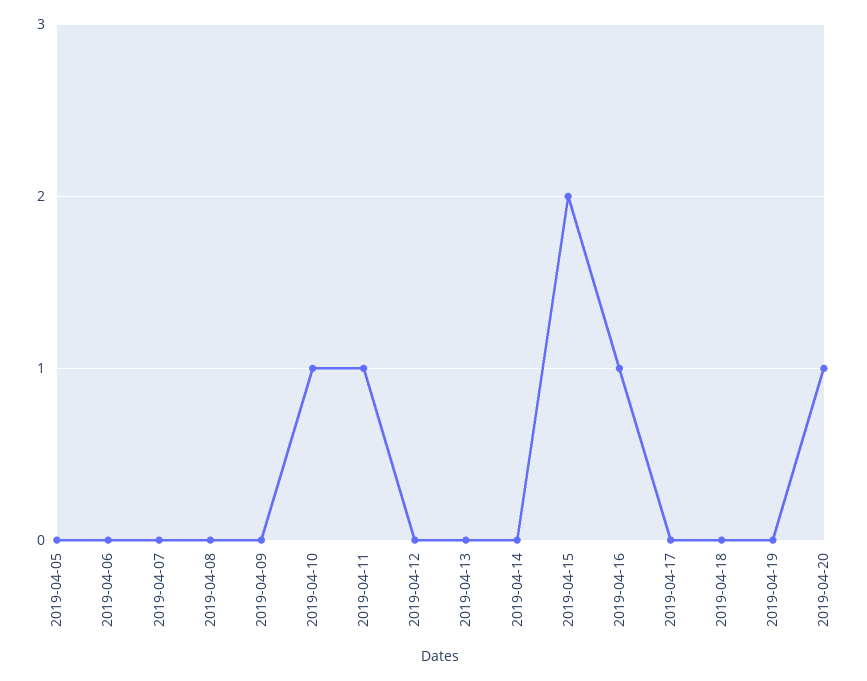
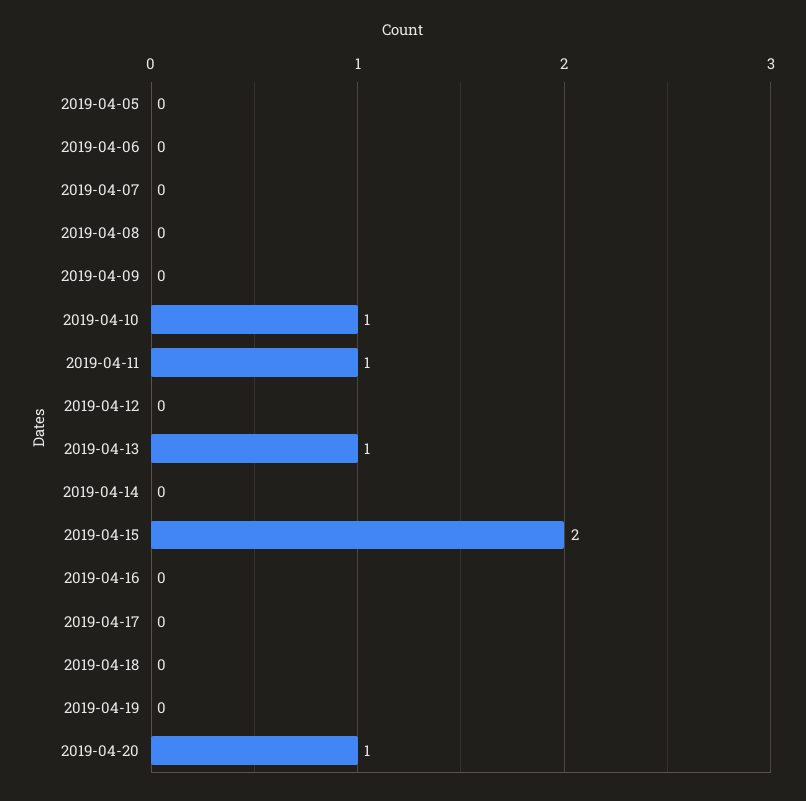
2019-04-13: 0 -> 1
2019-04-16: 1 -> 0

